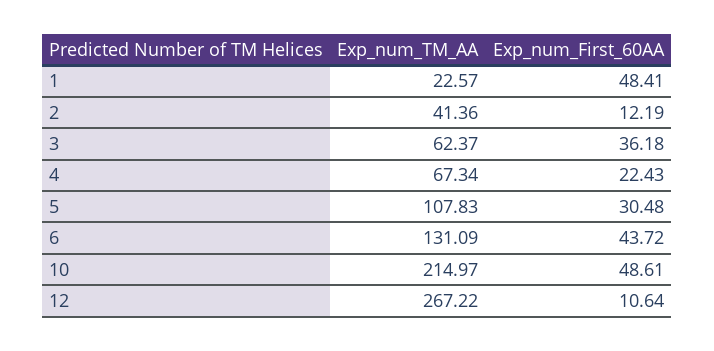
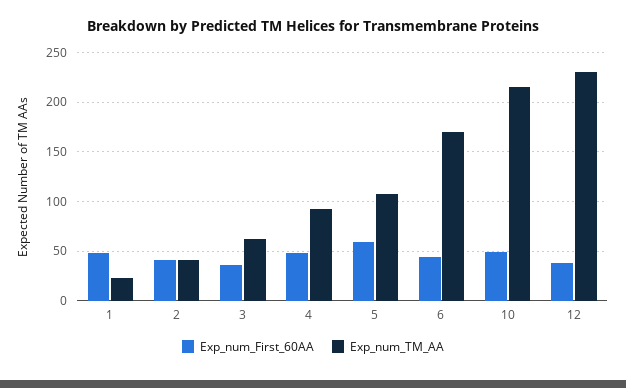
Exp_num_First_60AA, 2: 12.19 -> 40
Exp_num_TM_AA, 4: 67.34 -> 90
Exp_num_First_60AA, 4: 22.43 -> 50
Exp_num_First_60AA, 5: 30.48 -> 60
Exp_num_TM_AA, 6: 131.09 -> 170
Exp_num_TM_AA, 12: 267.22 -> 230
Exp_num_First_60AA, 12: 10.64 -> 40

